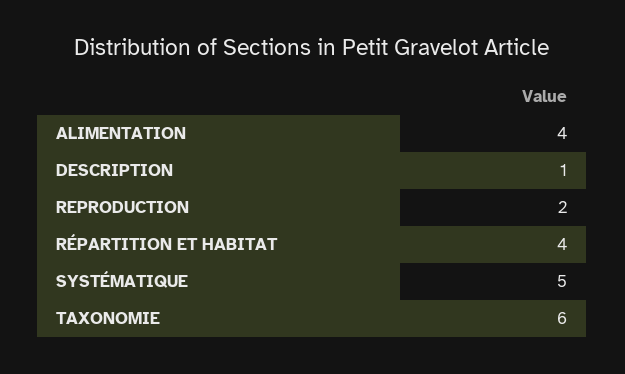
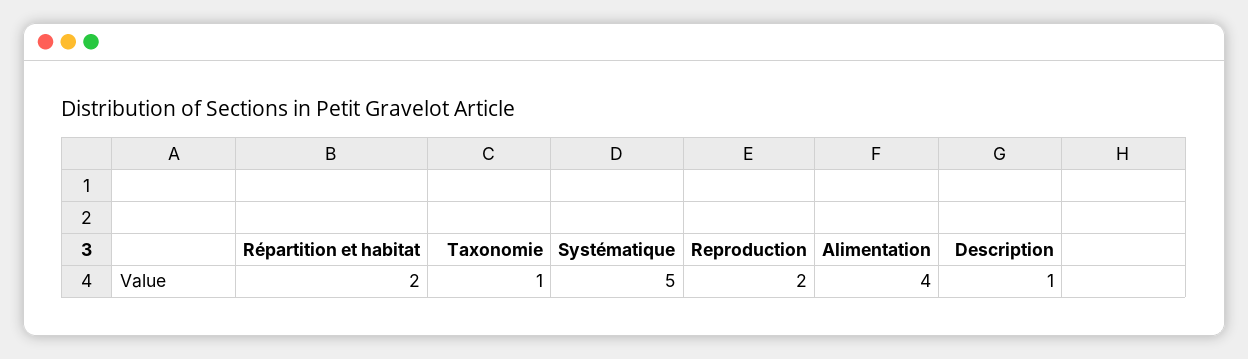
RÉPARTITION ET HABITAT: 4 -> 2
TAXONOMIE: 6 -> 1

